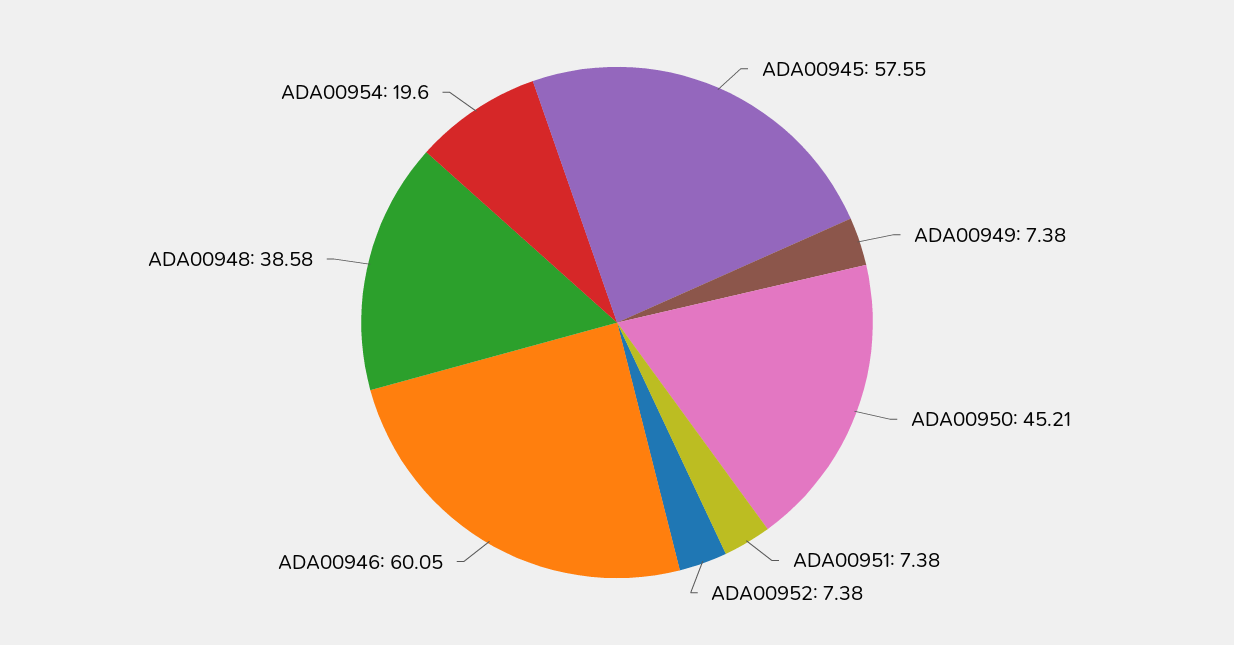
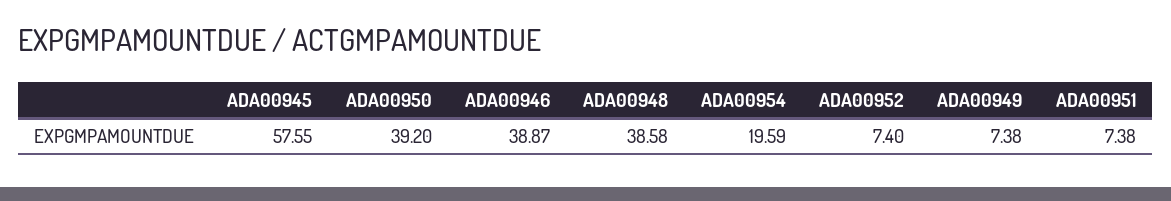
ADA00950: 45.21 -> 39.2
ADA00952: 7.38 -> 7.4
ADA00946: 60.05 -> 38.87
ADA00954: 19.6 -> 19.59

